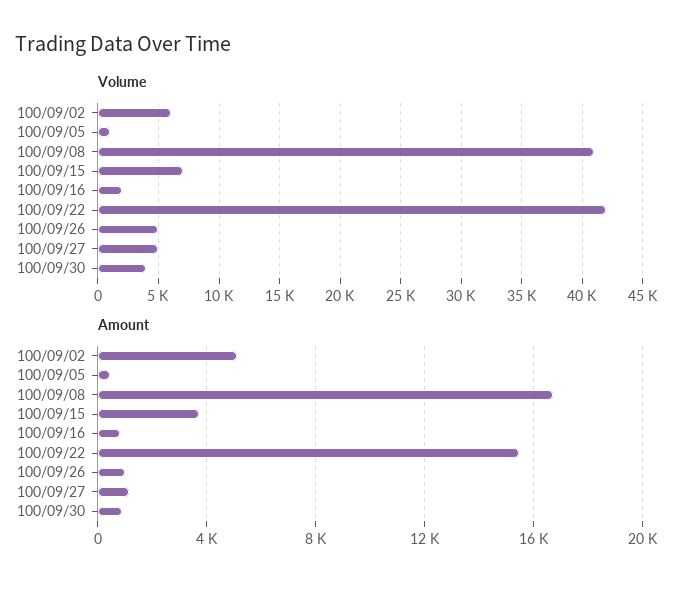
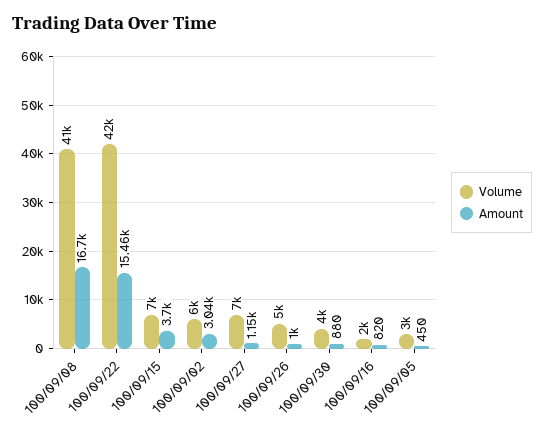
Volume, 100/09/05: 1000 -> 3000
Volume, 100/09/27: 5000 -> 7000
Amount, 100/09/02: 5000 -> 3040

